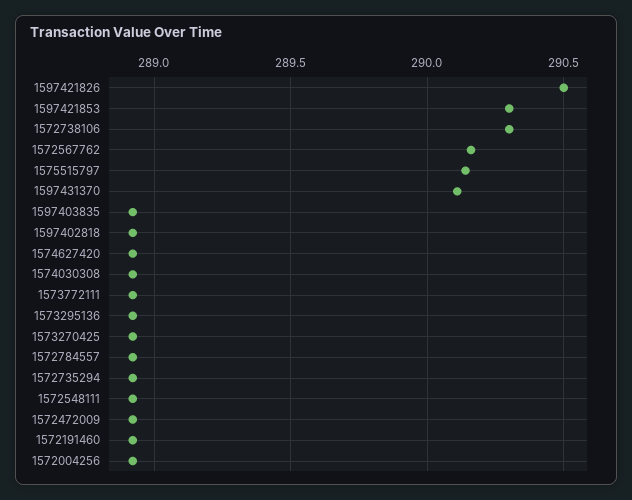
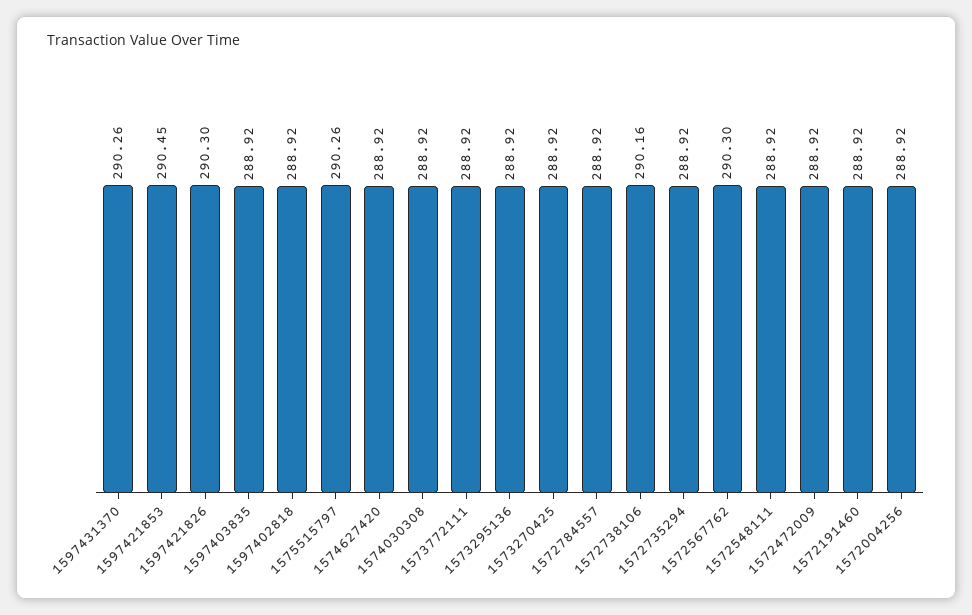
1597421826: 290.5 -> 290.3
1597421853: 290.3 -> 290.45
1572738106: 290.3 -> 290.16
1572567762: 290.15 -> 290.3
1575515797: 290.15 -> 290.26
1597431370: 290.1 -> 290.26

